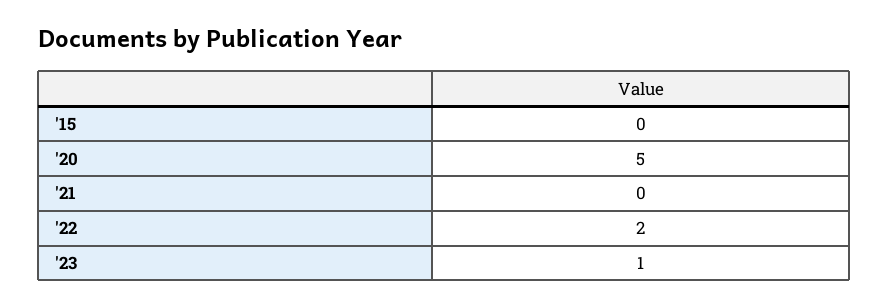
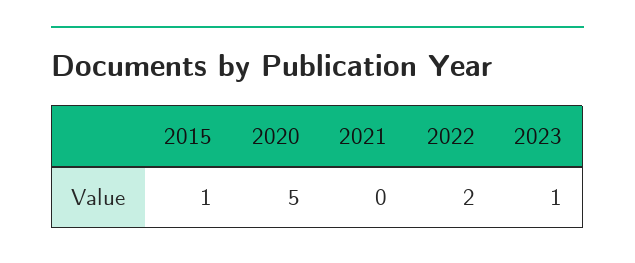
'15: 0 -> 1

